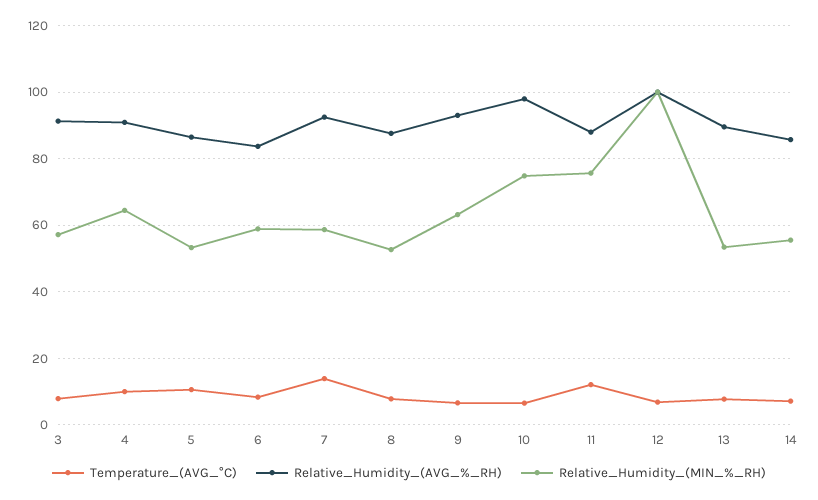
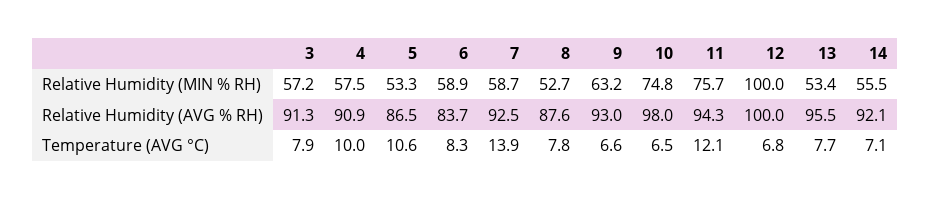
Relative_Humidity_(MIN_%_RH), 4: 64 -> 57.5
Relative_Humidity_(AVG_%_RH), 11: 88 -> 94.3
Relative_Humidity_(AVG_%_RH), 13: 90 -> 95.5
Relative_Humidity_(AVG_%_RH), 14: 86 -> 92.1

